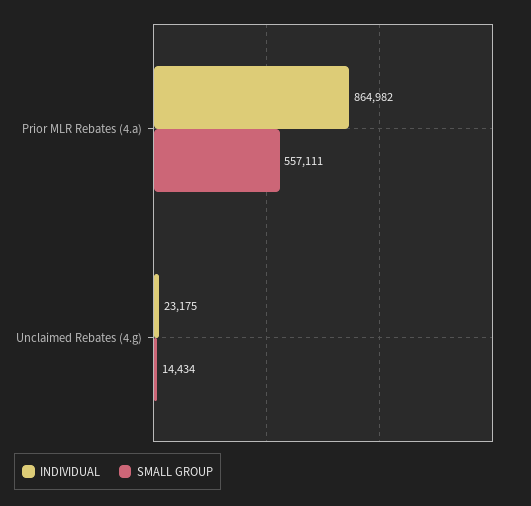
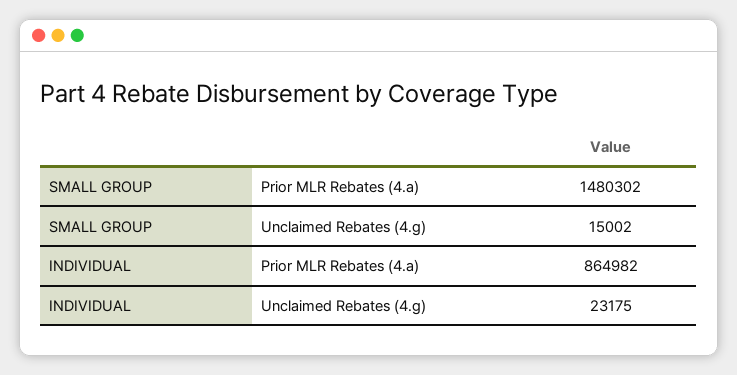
SMALL GROUP, Prior MLR Rebates (4.a): 557111 -> 1480302
SMALL GROUP, Unclaimed Rebates (4.g): 14434 -> 15002

